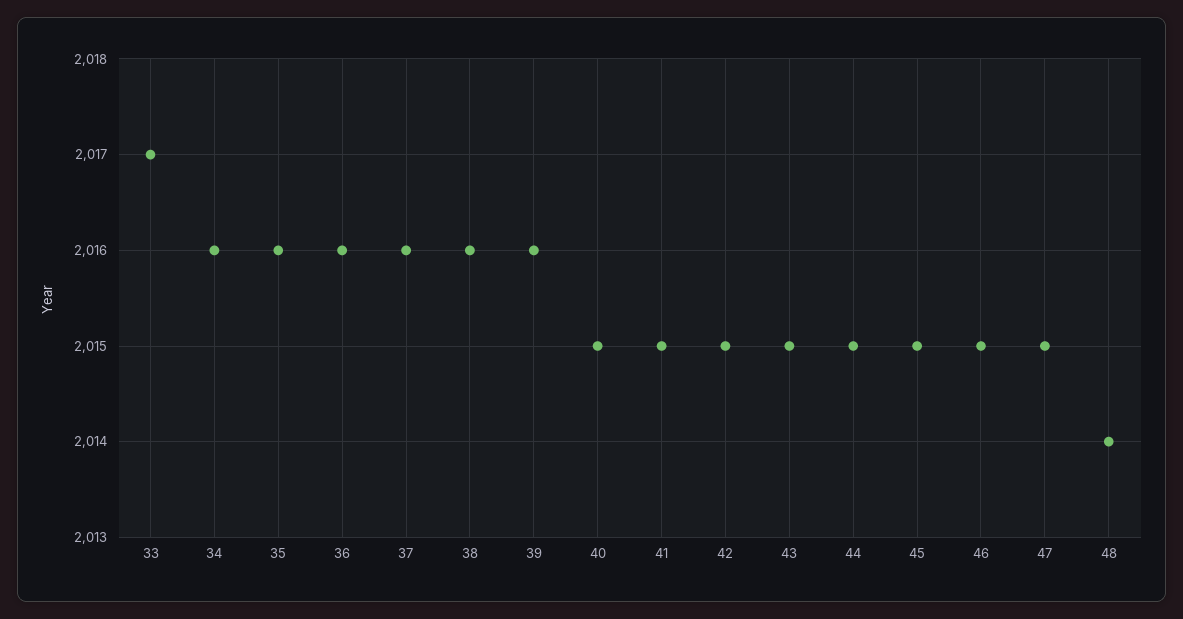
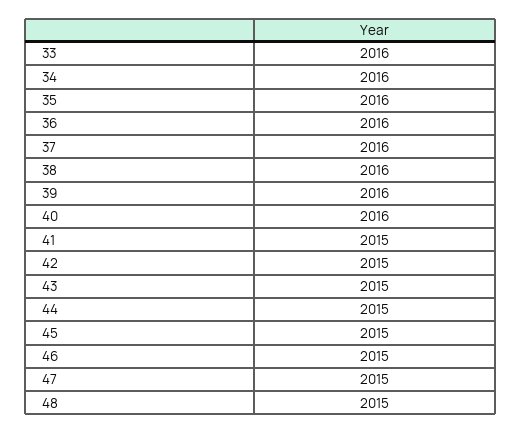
33: 2017 -> 2016
40: 2015 -> 2016
48: 2014 -> 2015

